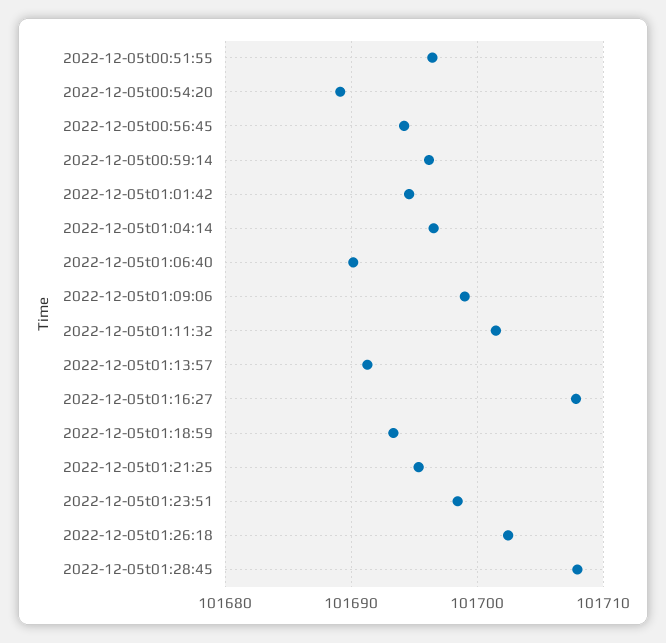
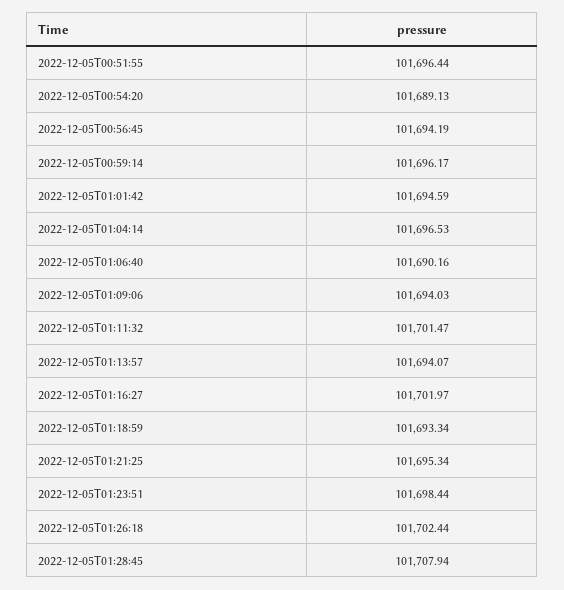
2022-12-05t01:09:06: 101699 -> 101694.03
2022-12-05t01:13:57: 101691 -> 101694.07
2022-12-05t01:16:27: 101708 -> 101701.97

